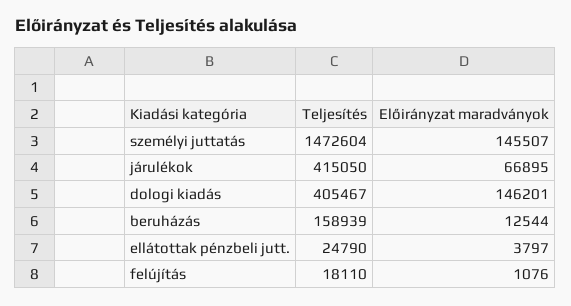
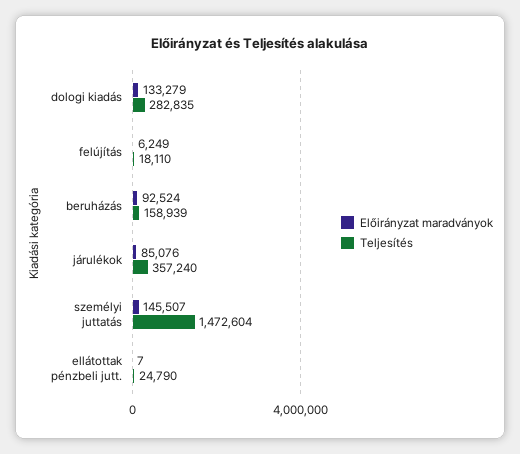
Teljesítés, járulékok: 415050 -> 357240
Előirányzat maradványok, járulékok: 66895 -> 85076
Teljesítés, dologi kiadás: 405467 -> 282835
Előirányzat maradványok, dologi kiadás: 146201 -> 133279
Előirányzat maradványok, beruházás: 12544 -> 92524
Előirányzat maradványok, ellátottak pénzbeli jutt.: 3797 -> 7
Előirányzat maradványok, felújítás: 1076 -> 6249

